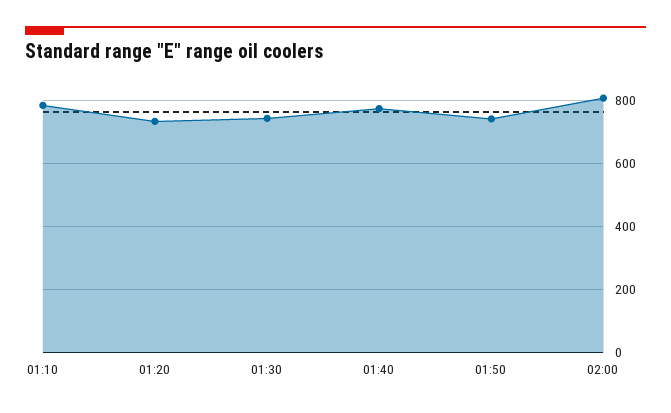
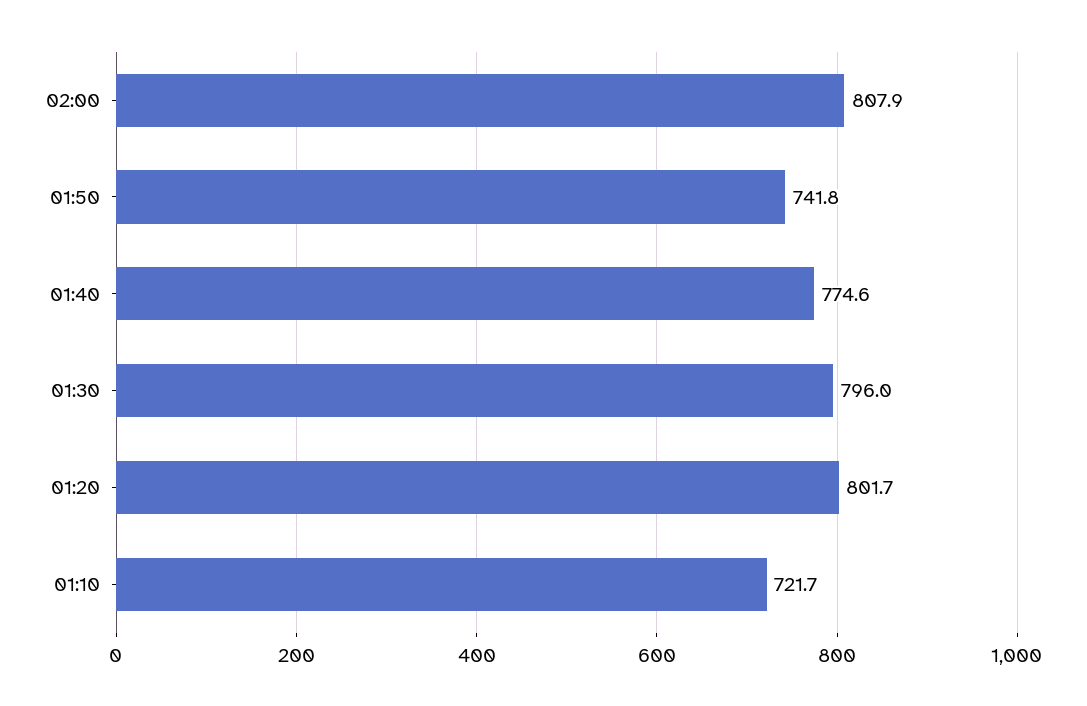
01:10: 780 -> 721.7
01:20: 740 -> 801.7
01:30: 740 -> 796

